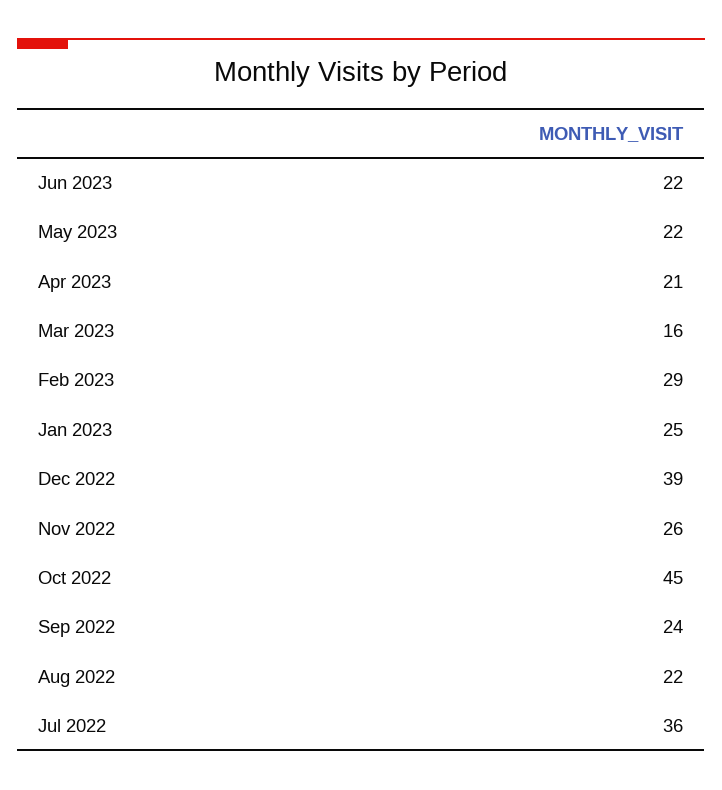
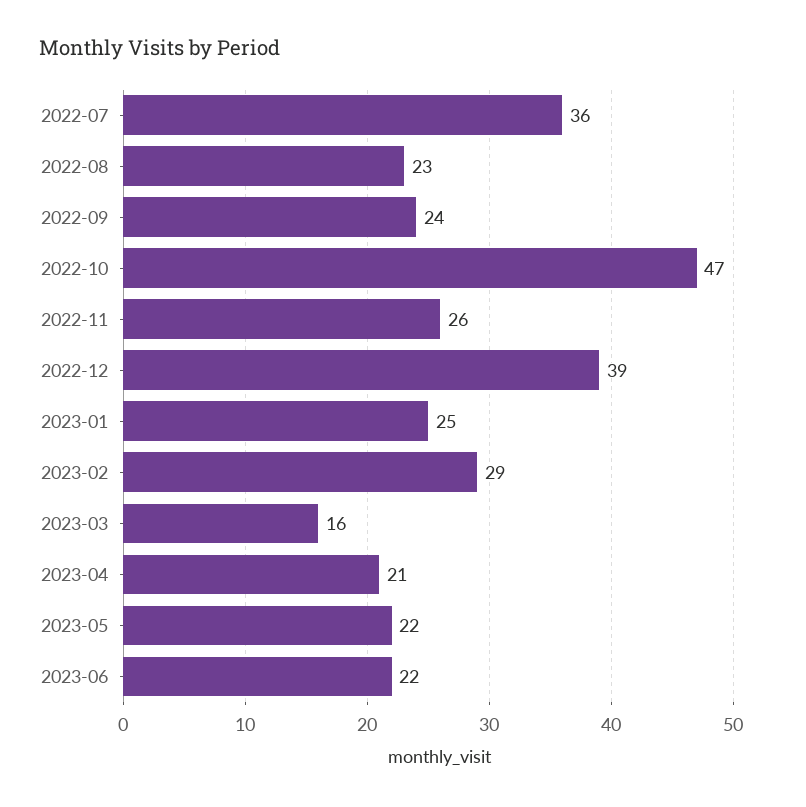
Oct 2022: 45 -> 47
Aug 2022: 22 -> 23

